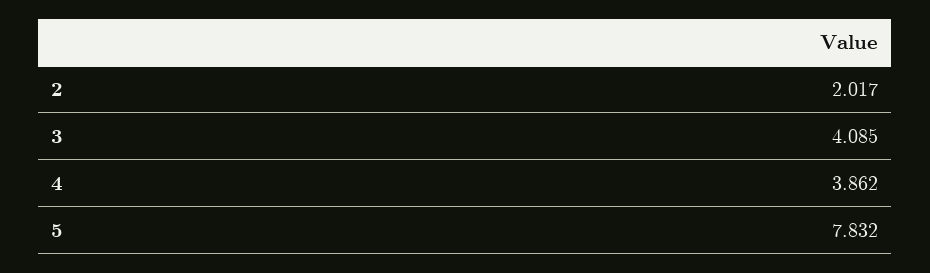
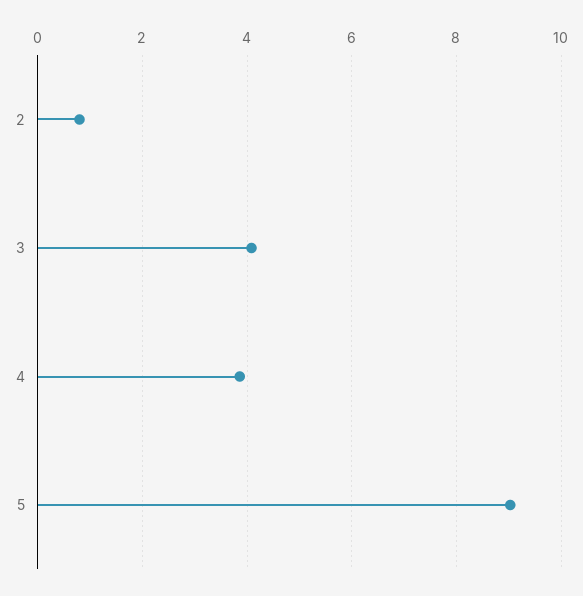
2: 2.017 -> 0.8
5: 7.832 -> 9

